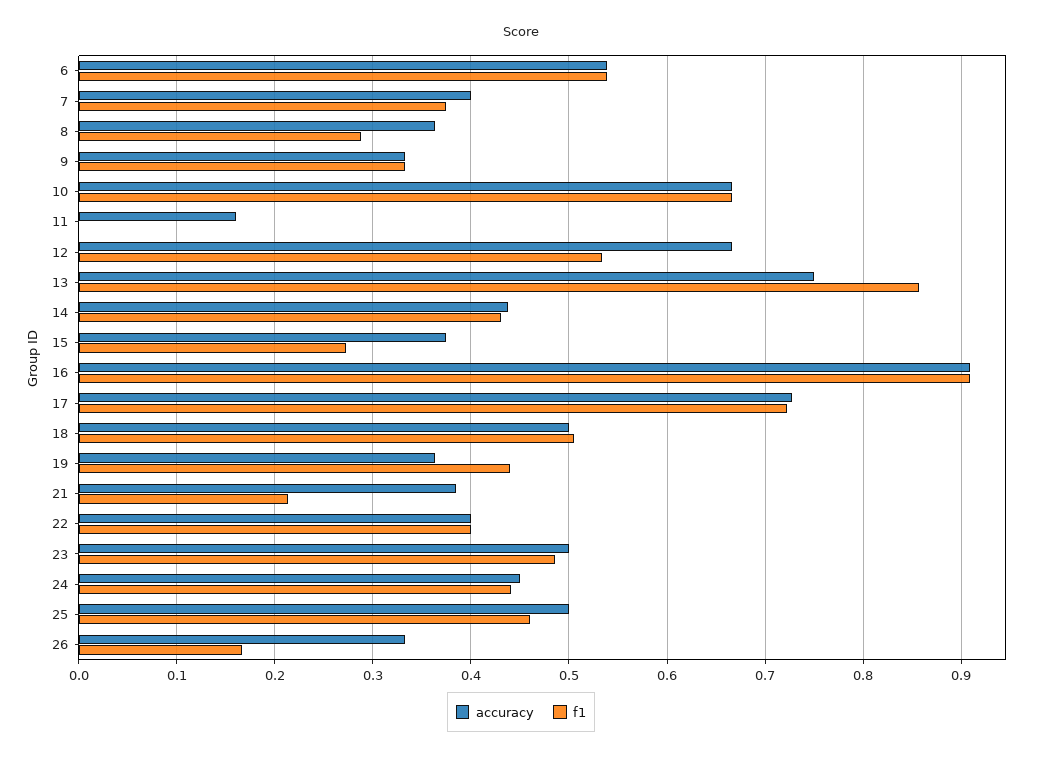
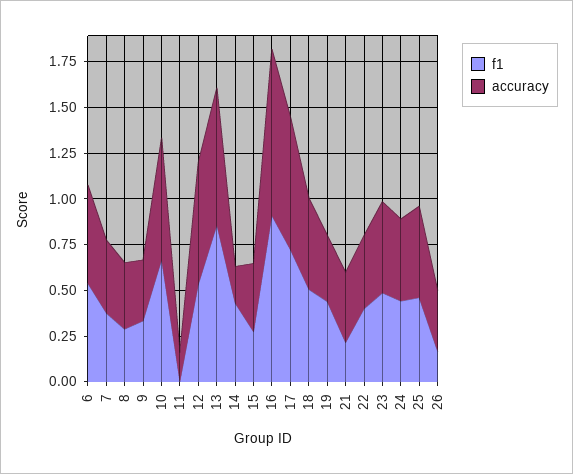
accuracy, 14: 0.44 -> 0.2

